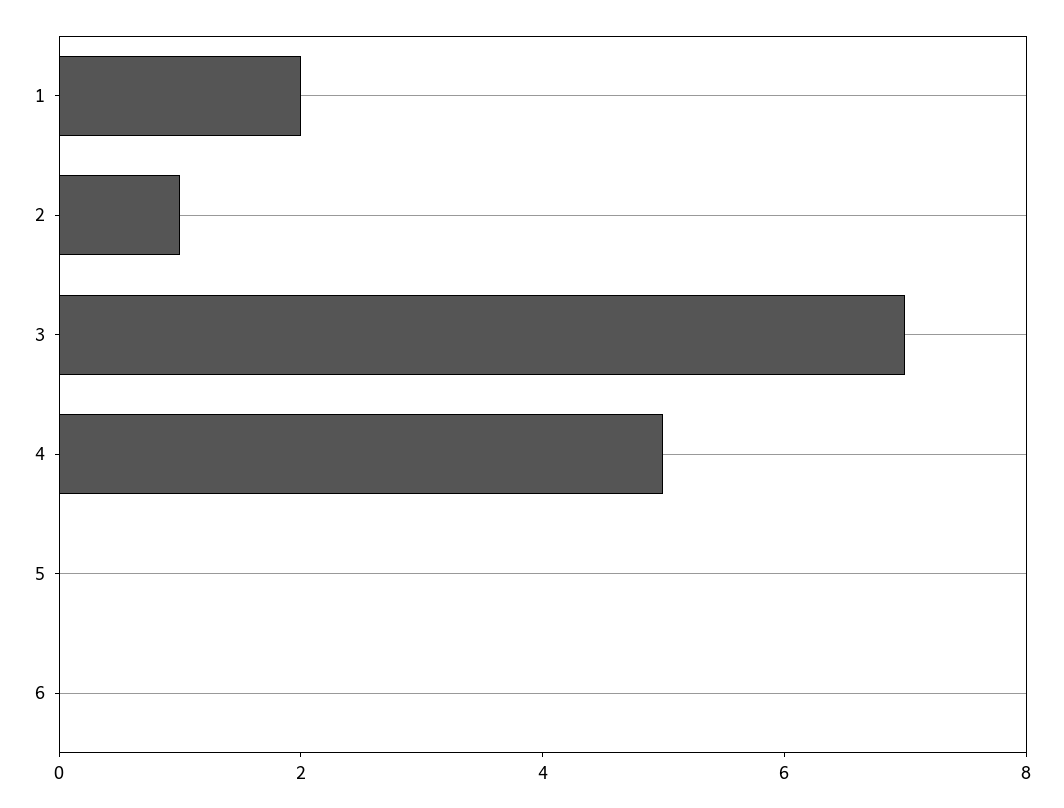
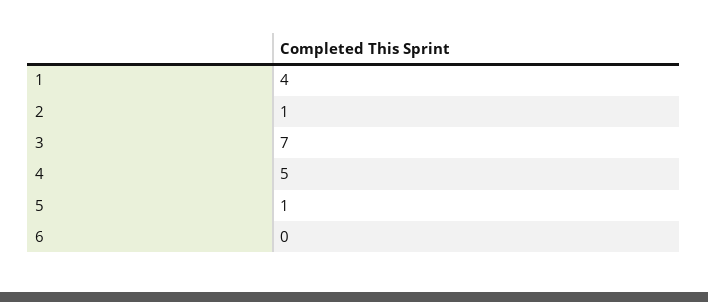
1: 2 -> 4
5: 0 -> 1

